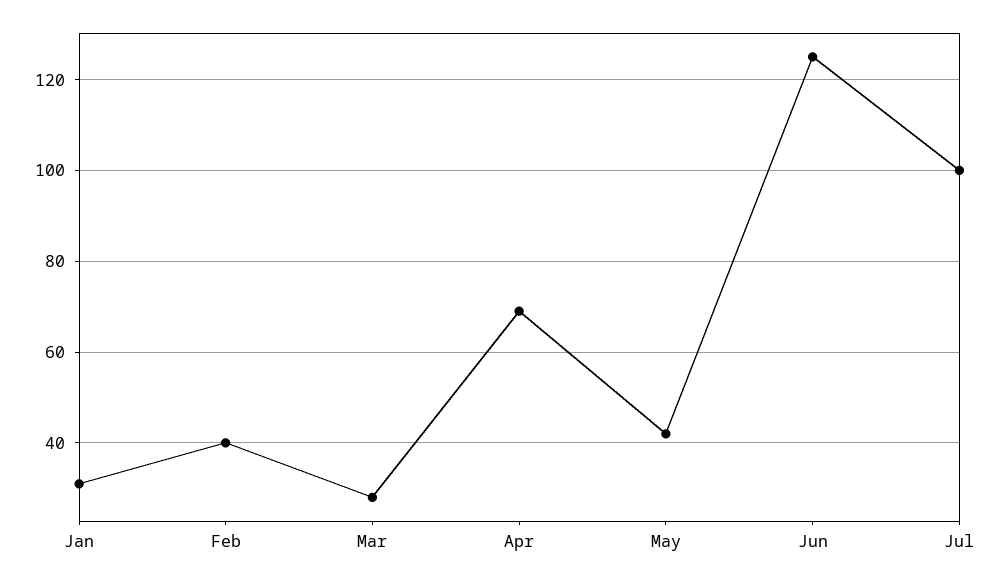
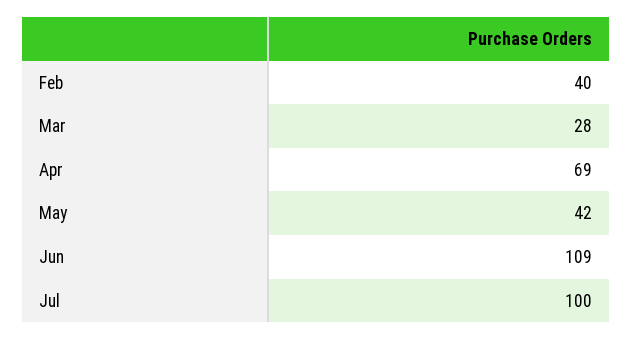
Jan: 30 -> none
Jun: 125 -> 109

